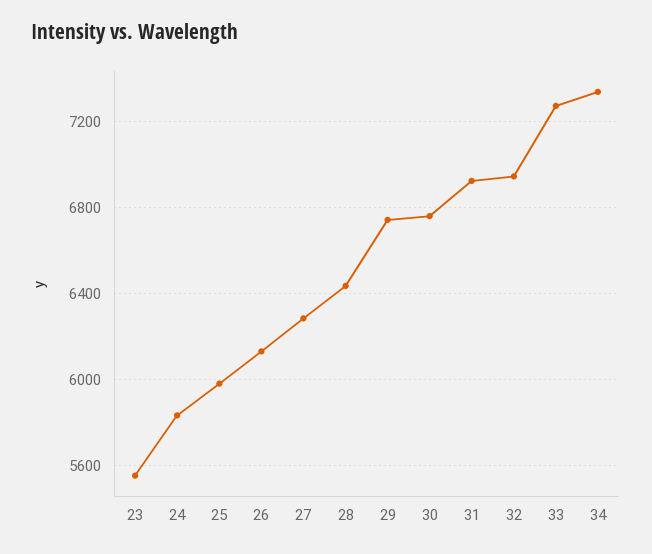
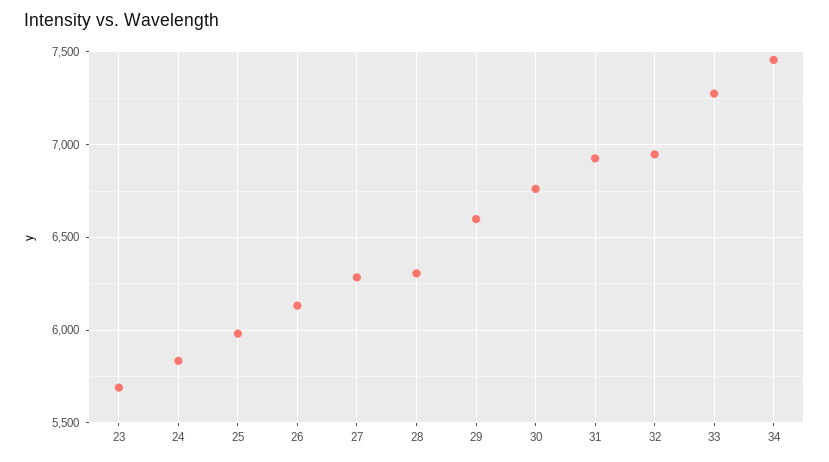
23: 5550 -> 5700
28: 6450 -> 6300
29: 6750 -> 6600
34: 7350 -> 7450

